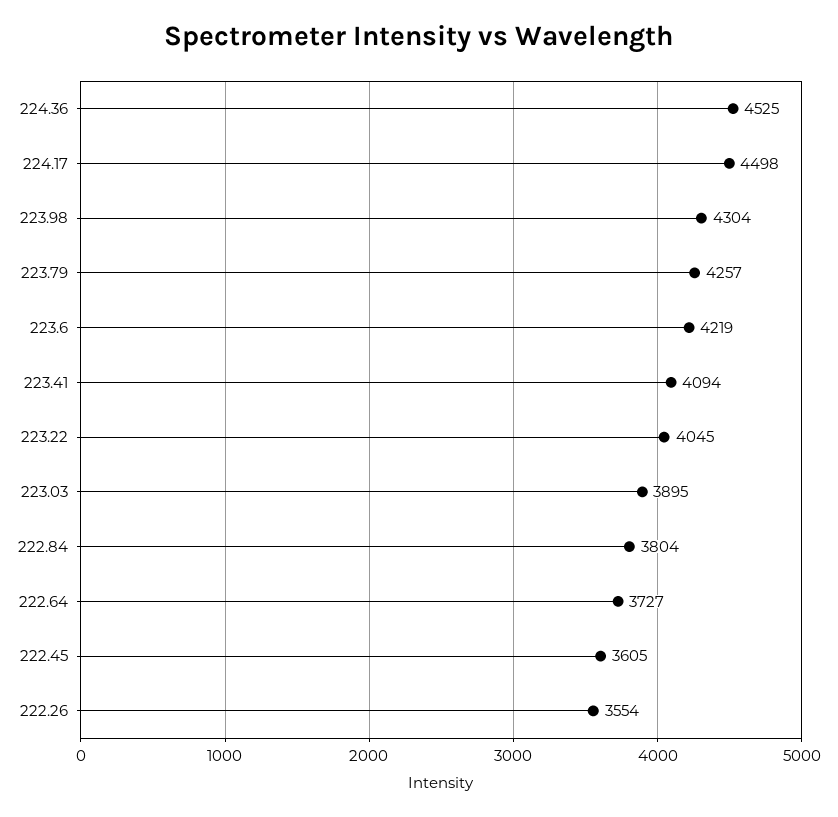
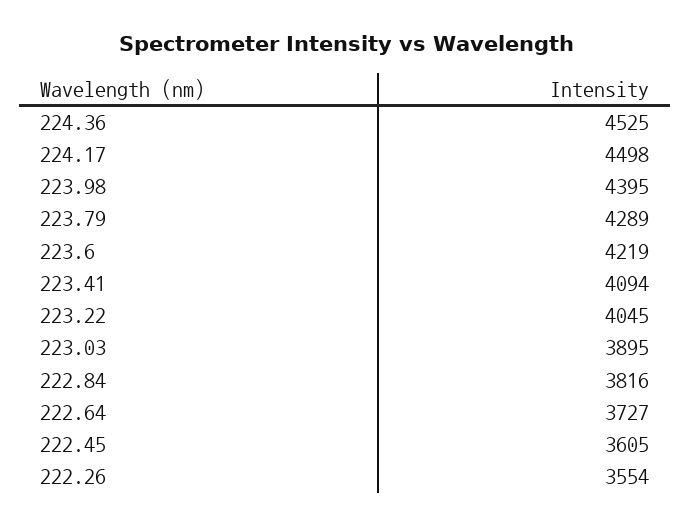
223.98: 4304 -> 4395
223.79: 4257 -> 4289
222.84: 3804 -> 3816

